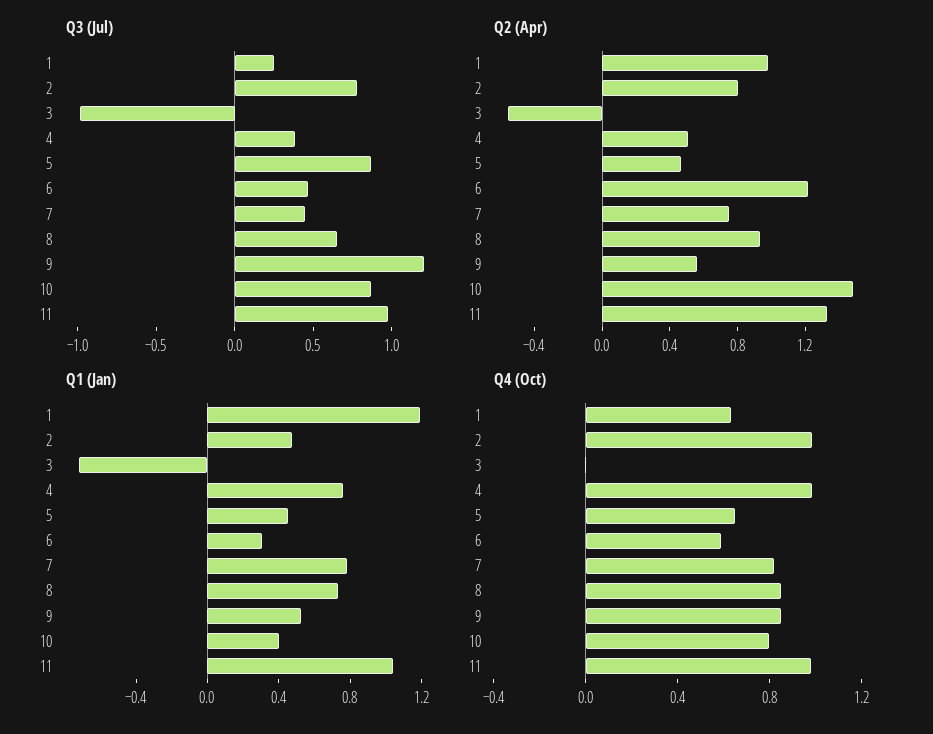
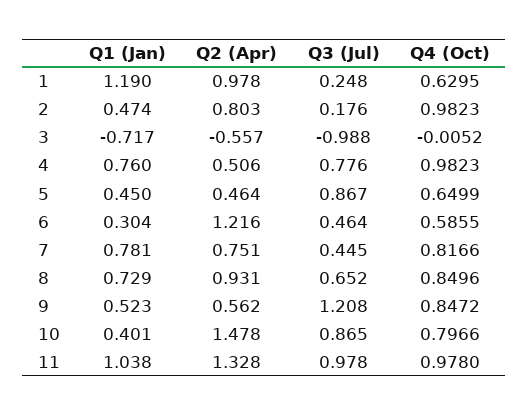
Q3 (Jul), 2: 0.8 -> 0.176
Q3 (Jul), 4: 0.4 -> 0.776

